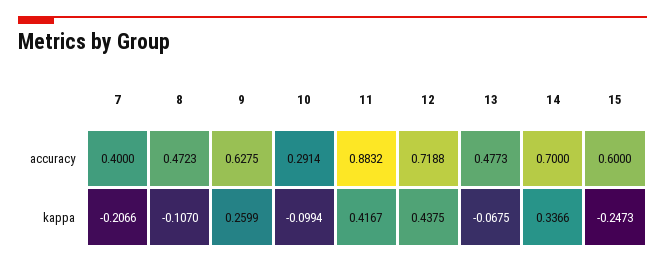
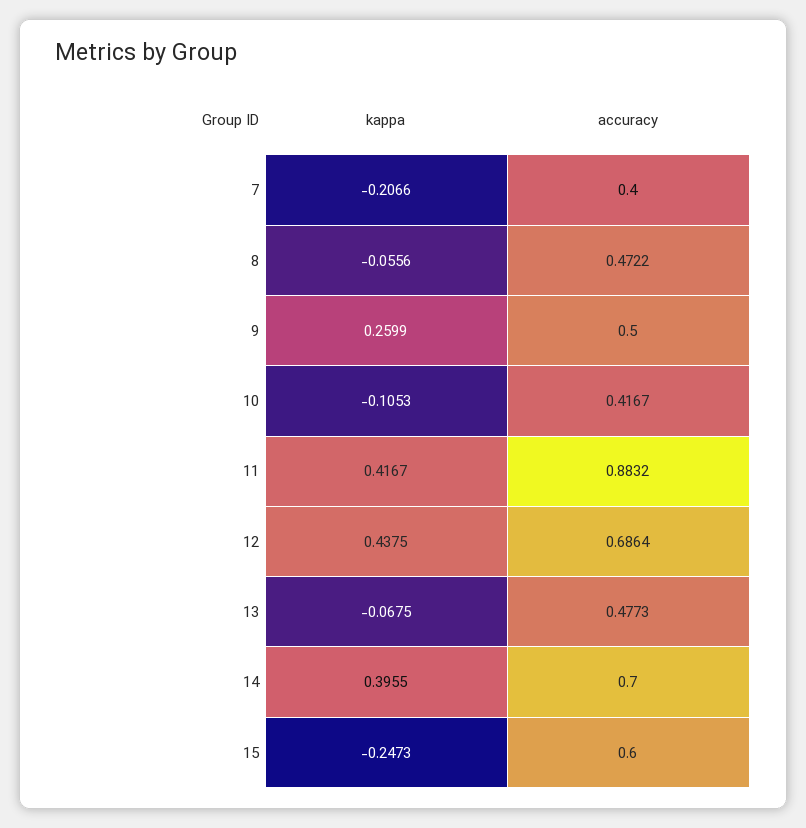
8, accuracy: 0.4723 -> 0.4722
9, accuracy: 0.6275 -> 0.5
10, accuracy: 0.2914 -> 0.4167
12, accuracy: 0.7188 -> 0.6864
8, kappa: -0.107 -> -0.0556
10, kappa: -0.0994 -> -0.1053
14, kappa: 0.3366 -> 0.3955

